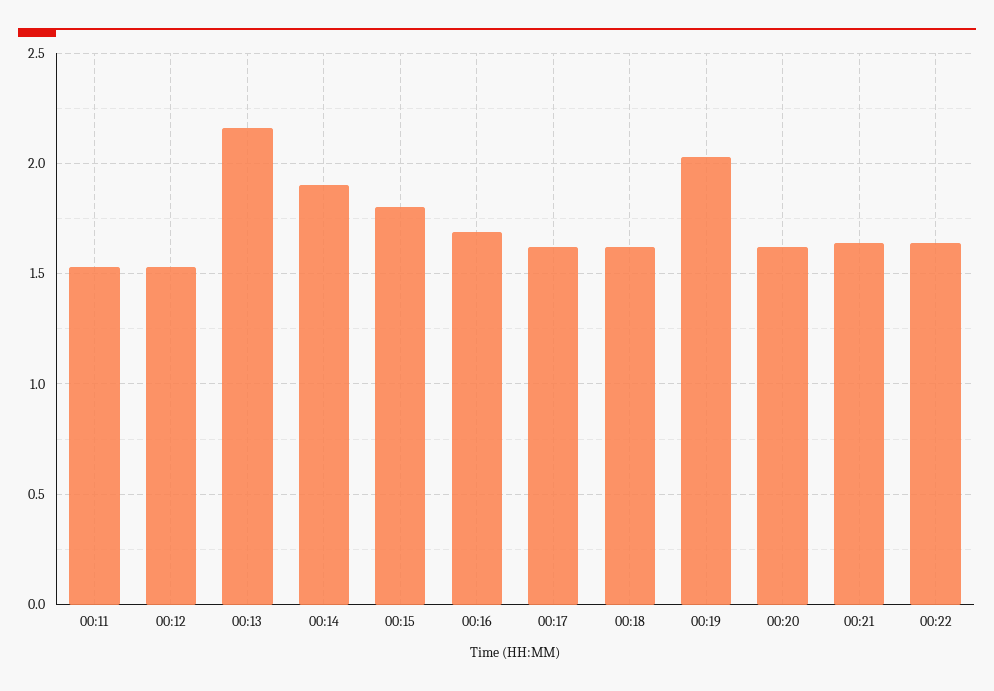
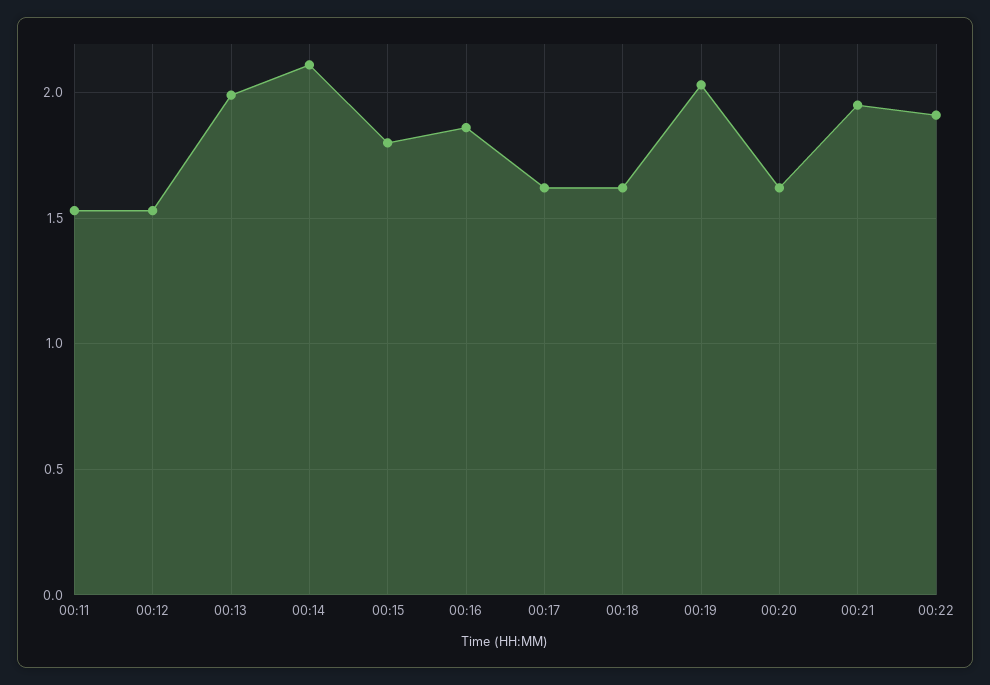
00:13: 2.15 -> 2
00:14: 1.9 -> 2.1
00:16: 1.7 -> 1.85
00:21: 1.65 -> 1.95
00:22: 1.65 -> 1.9

